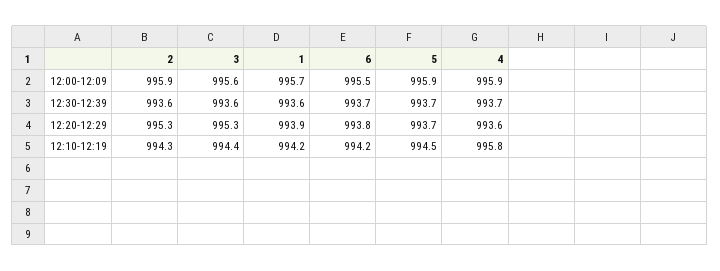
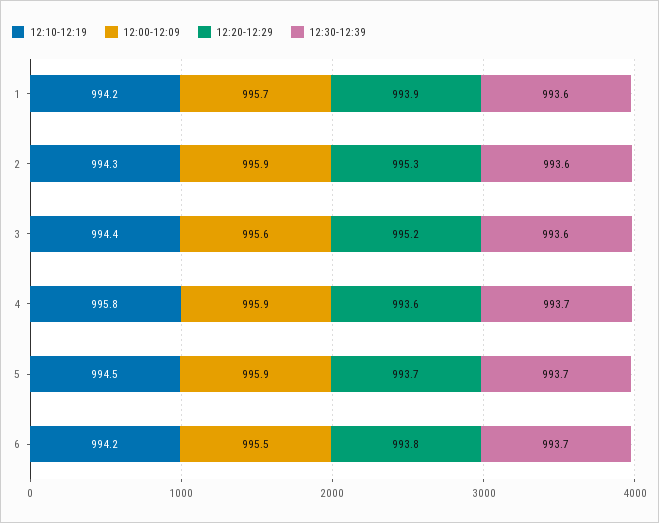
12:20-12:29, 3: 995.3 -> 995.2

